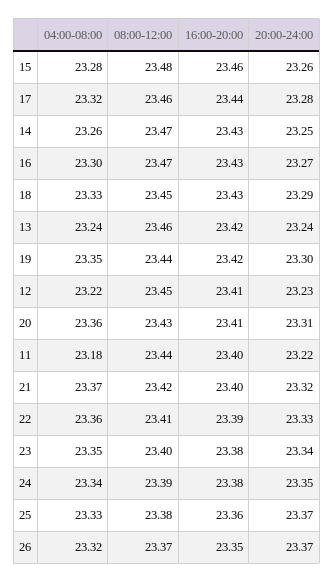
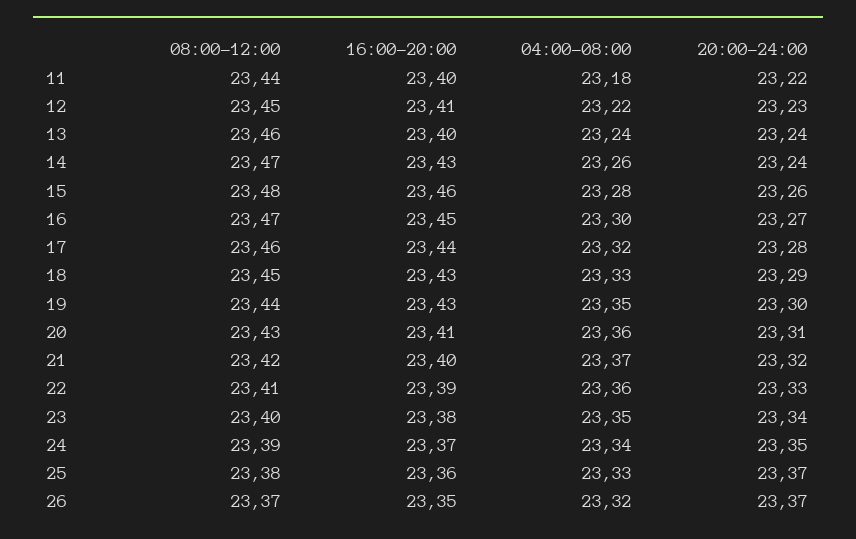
20:00-24:00, 14: 23.25 -> 23.24
16:00-20:00, 16: 23.43 -> 23.45
16:00-20:00, 13: 23.42 -> 23.4
16:00-20:00, 19: 23.42 -> 23.43
16:00-20:00, 24: 23.38 -> 23.37

